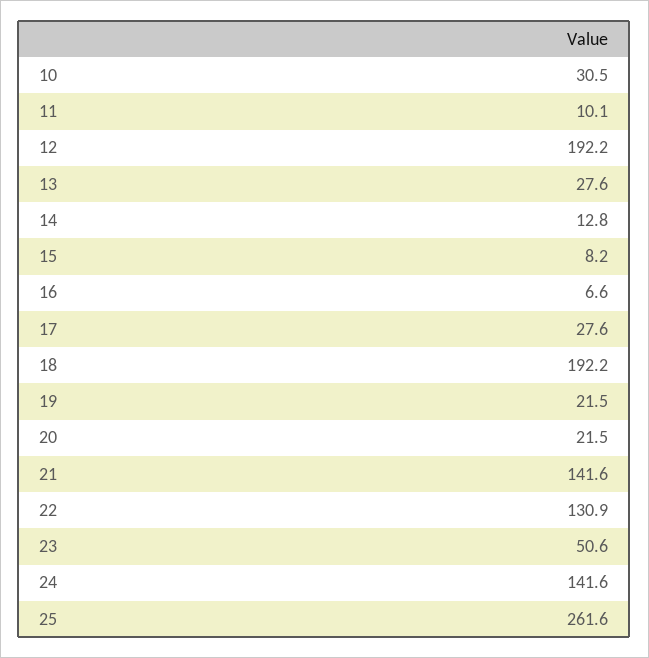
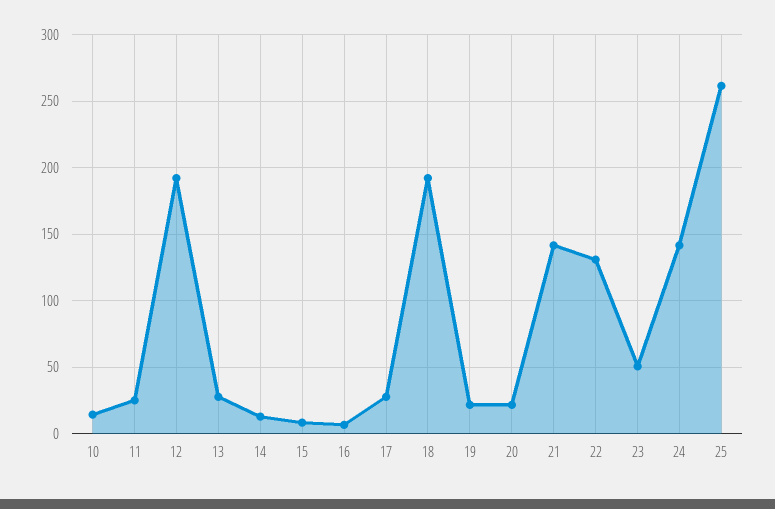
10: 30.5 -> 15
11: 10.1 -> 25

